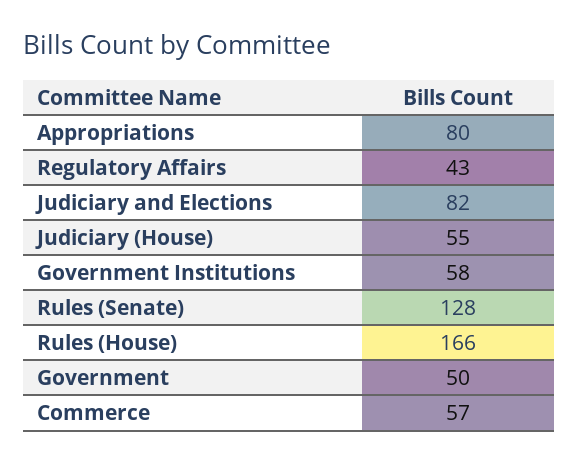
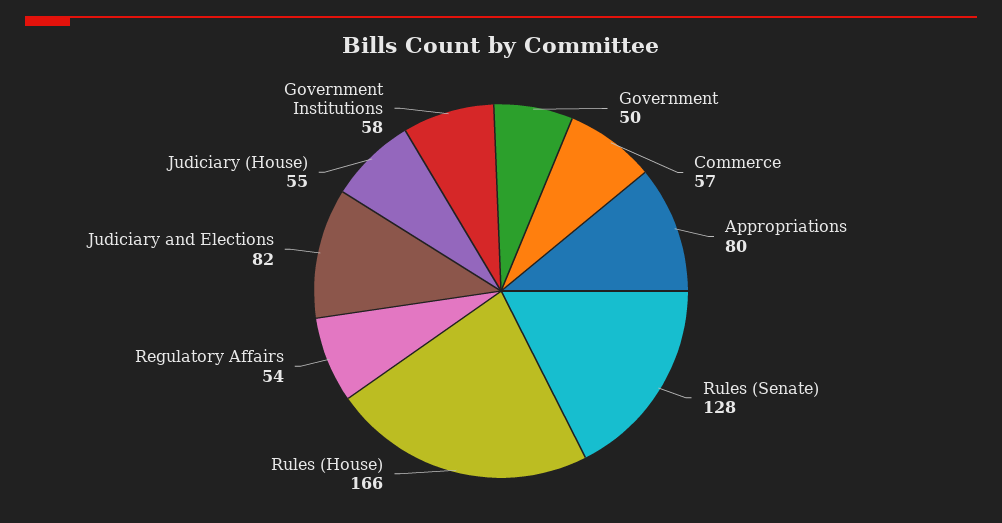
Regulatory Affairs: 43 -> 54

